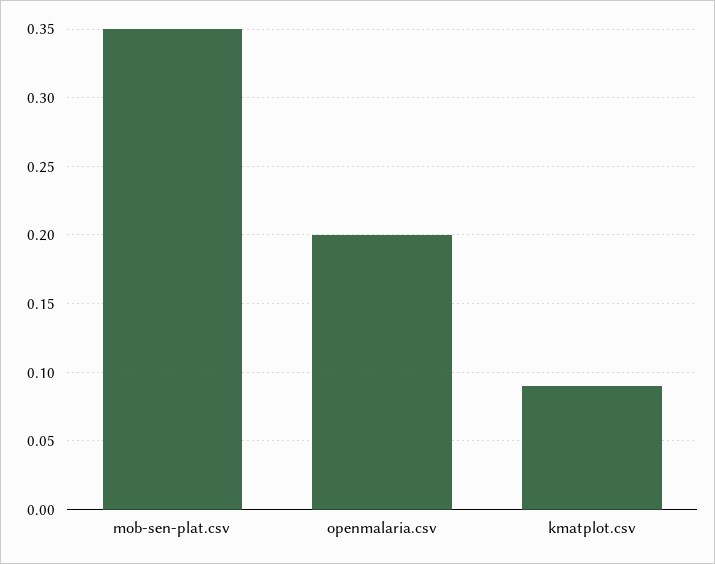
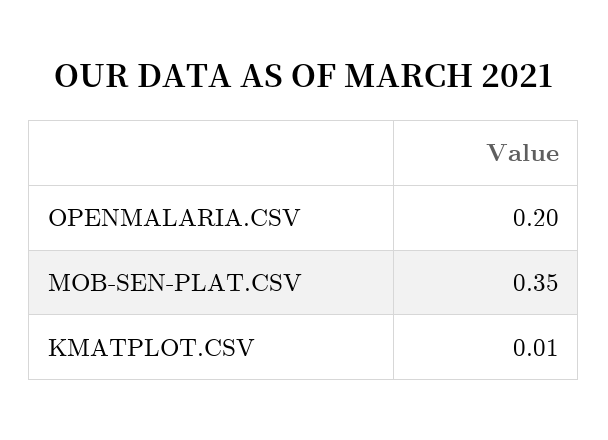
kmatplot.csv: 0.09 -> 0.01

